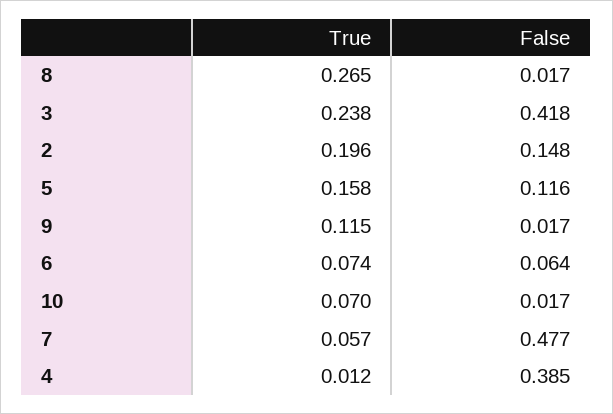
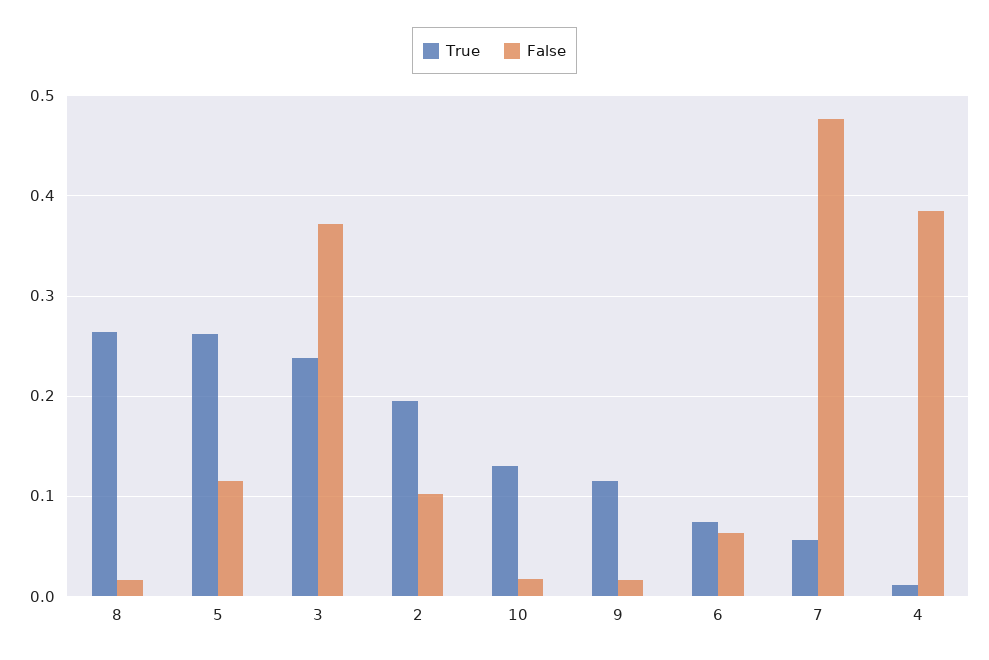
False, 3: 0.418 -> 0.37
False, 2: 0.148 -> 0.1
True, 5: 0.158 -> 0.26
True, 10: 0.07 -> 0.13

